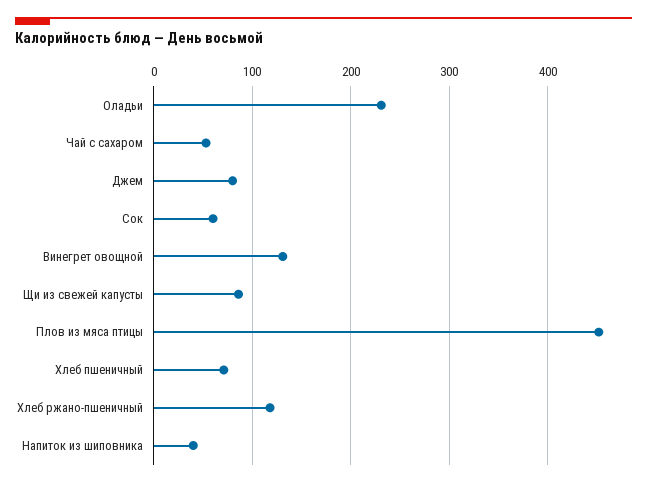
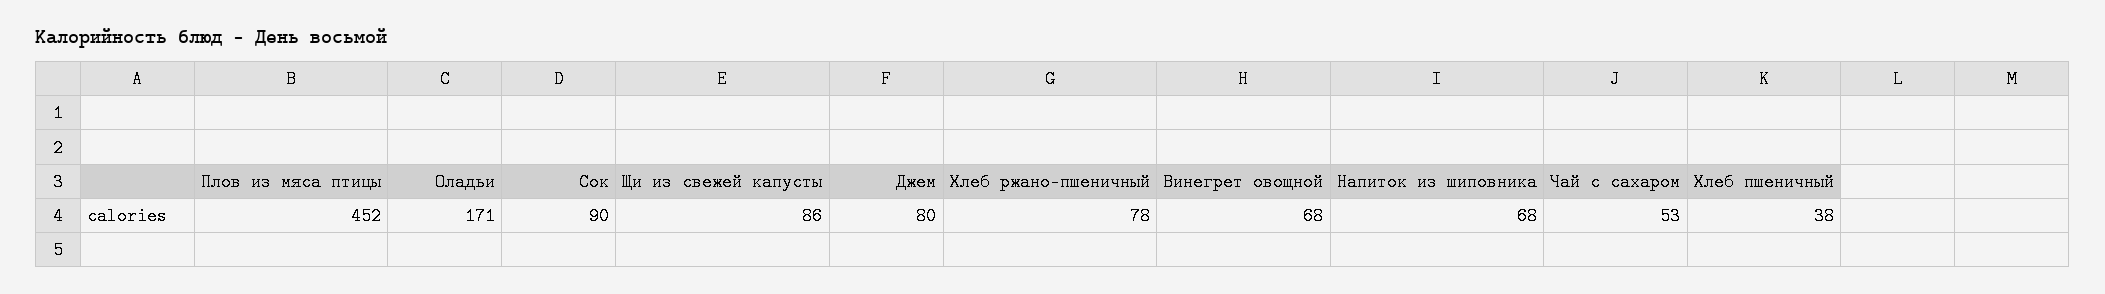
Оладьи: 230 -> 171
Сок: 60 -> 90
Винегрет овощной: 130 -> 68
Хлеб пшеничный: 70 -> 38
Хлеб ржано-пшеничный: 120 -> 78
Напиток из шиповника: 40 -> 68

